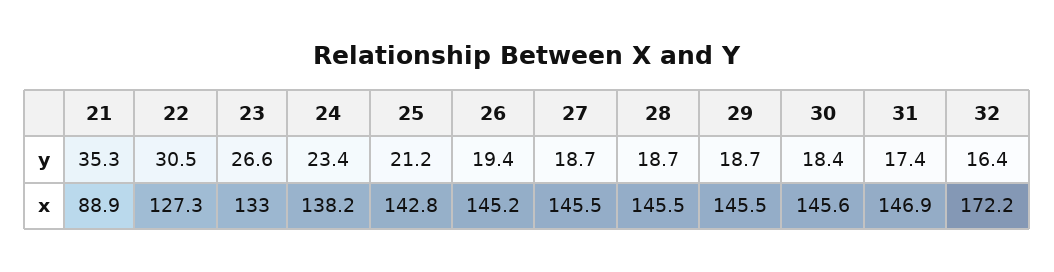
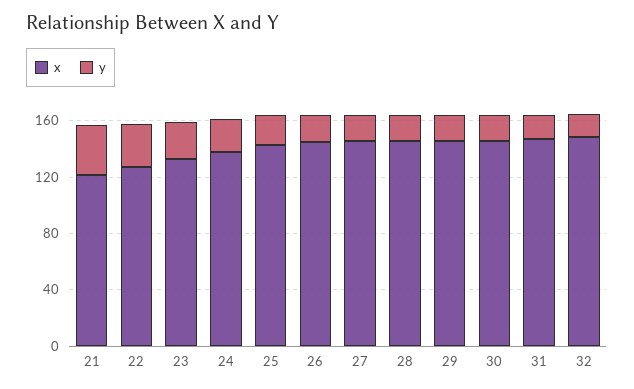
x, 21: 88.9 -> 120
x, 32: 172.2 -> 150

